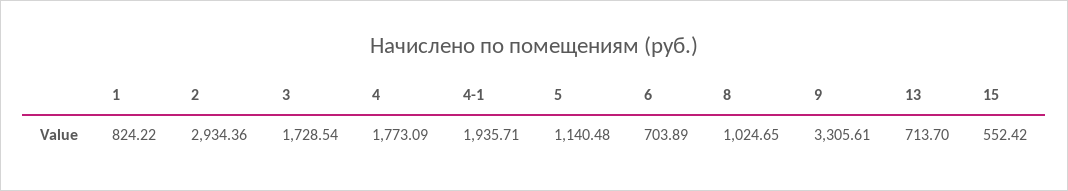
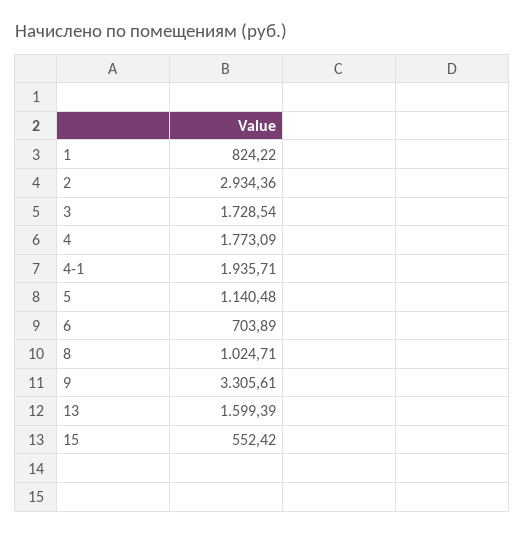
8: 1024.65 -> 1024.71
13: 713.7 -> 1599.39

